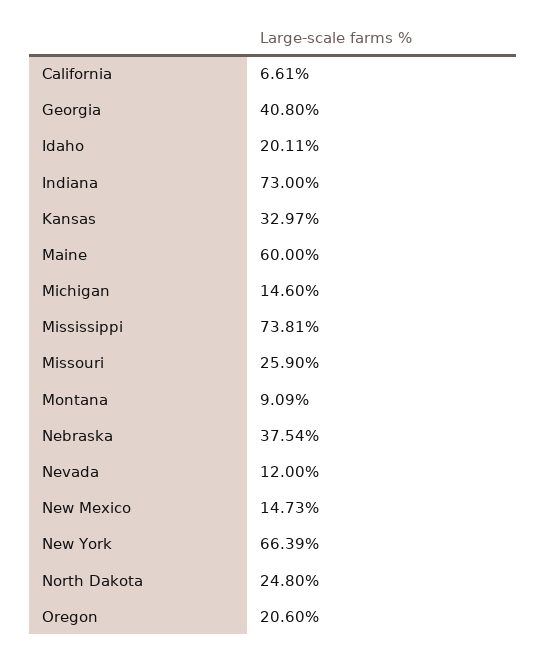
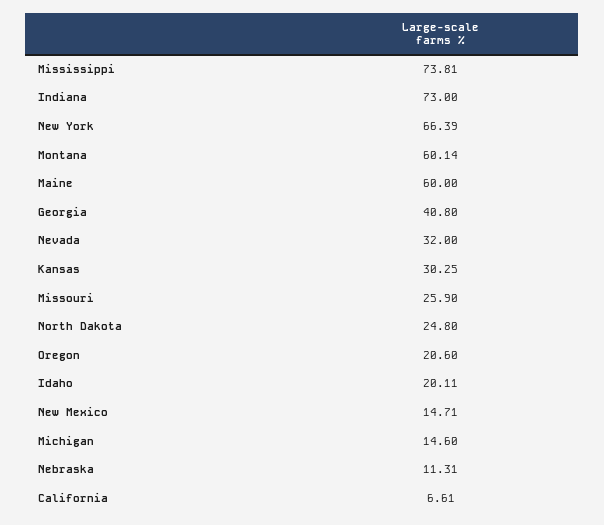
Kansas: 32.97 -> 30.25
Montana: 9.09 -> 60.14
Nebraska: 37.54 -> 11.31
Nevada: 12 -> 32
New Mexico: 14.73 -> 14.71

